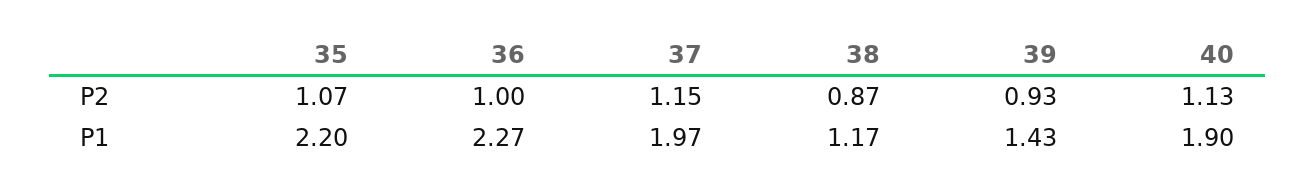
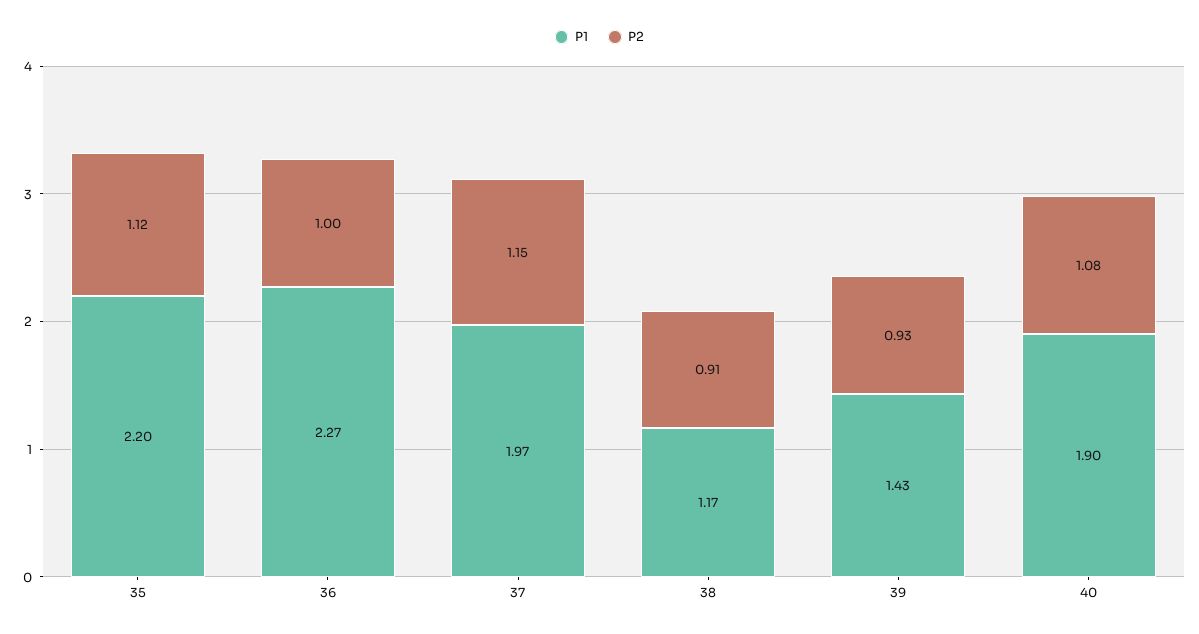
P2, 35: 1.07 -> 1.12
P2, 38: 0.87 -> 0.91
P2, 40: 1.13 -> 1.08

